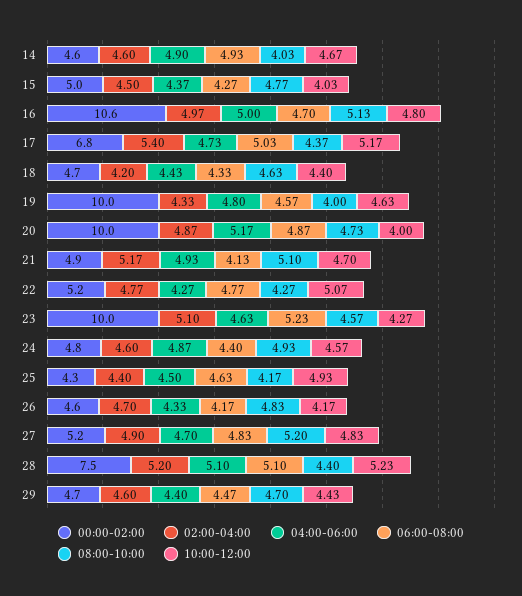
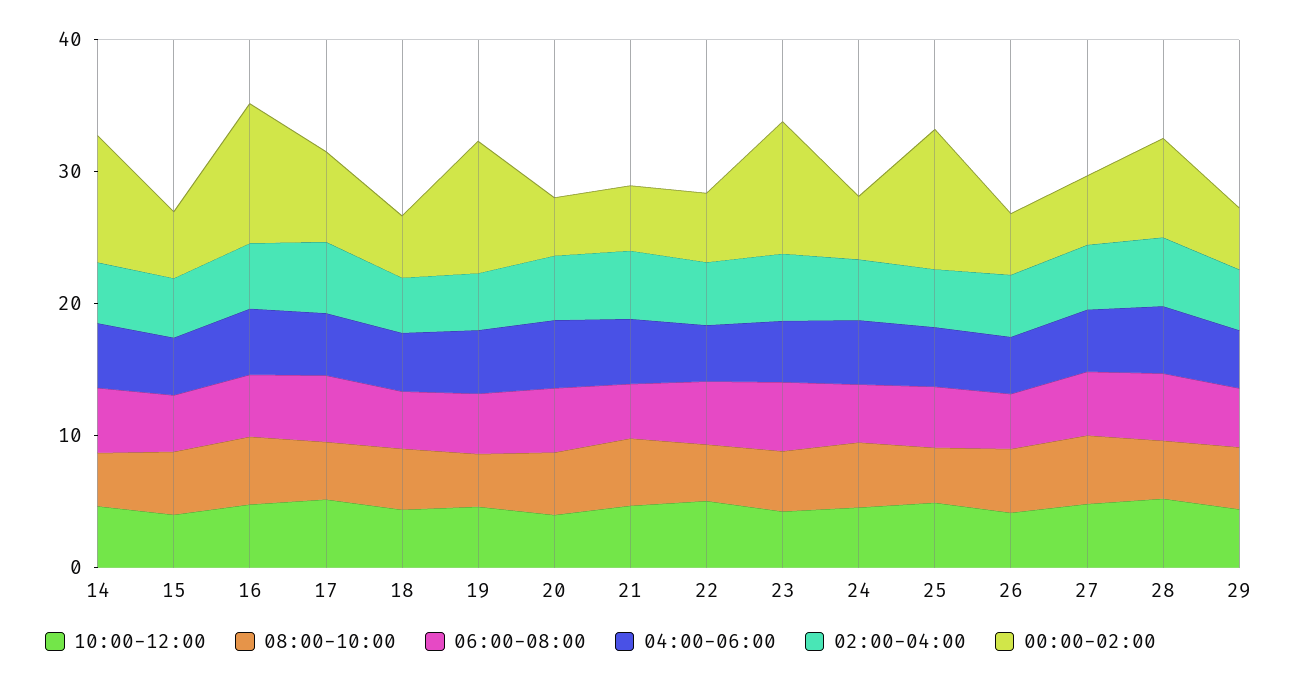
00:00-02:00, 14: 4.6 -> 10
00:00-02:00, 20: 10 -> 4
00:00-02:00, 25: 4.3 -> 10

